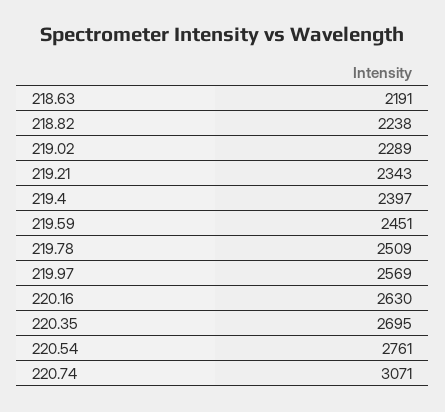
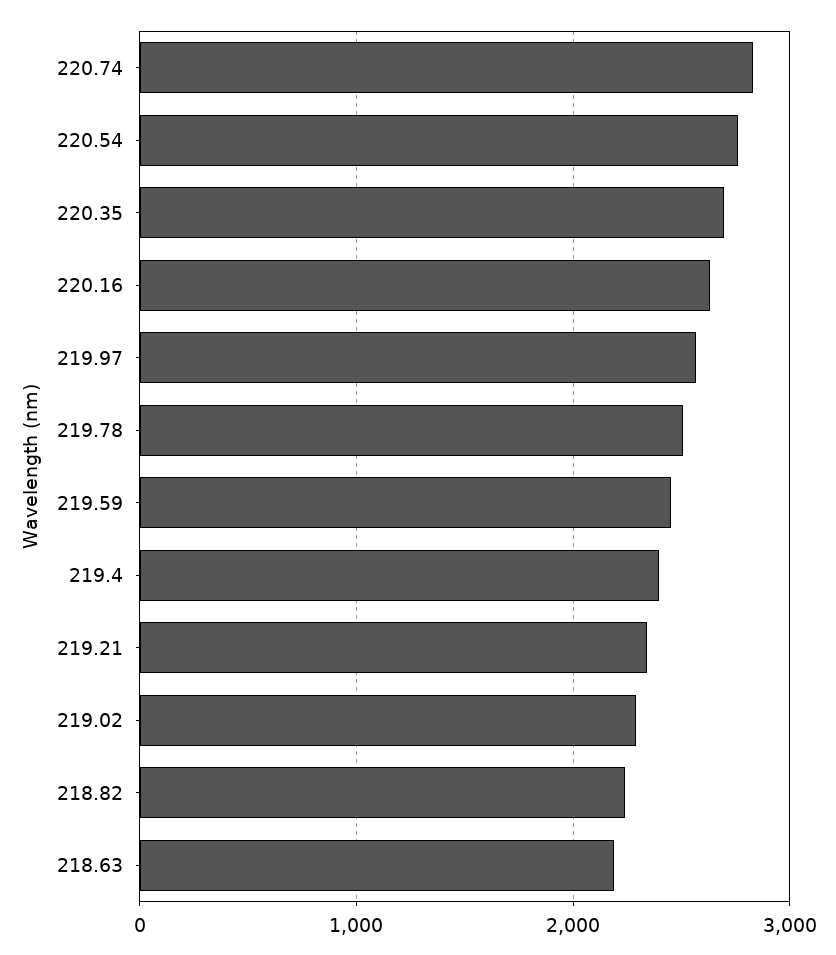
220.74: 3071 -> 2800

